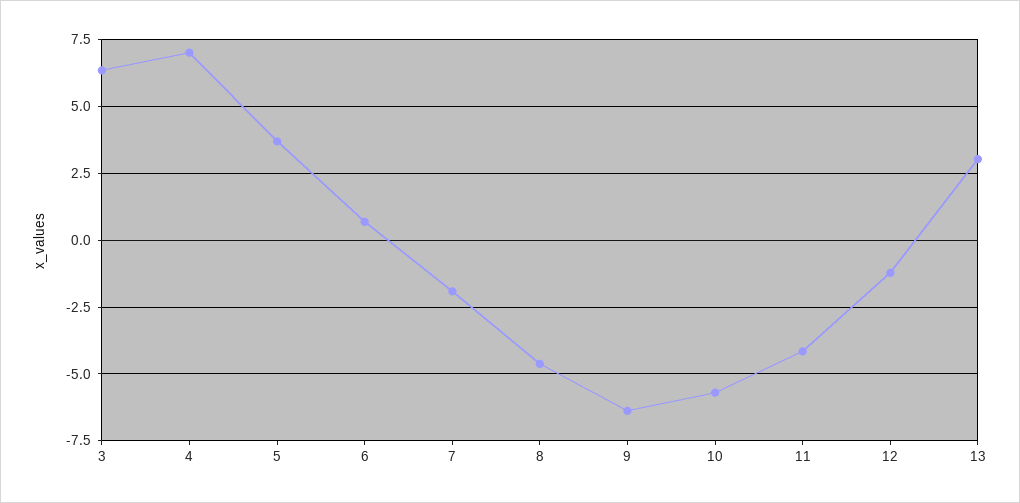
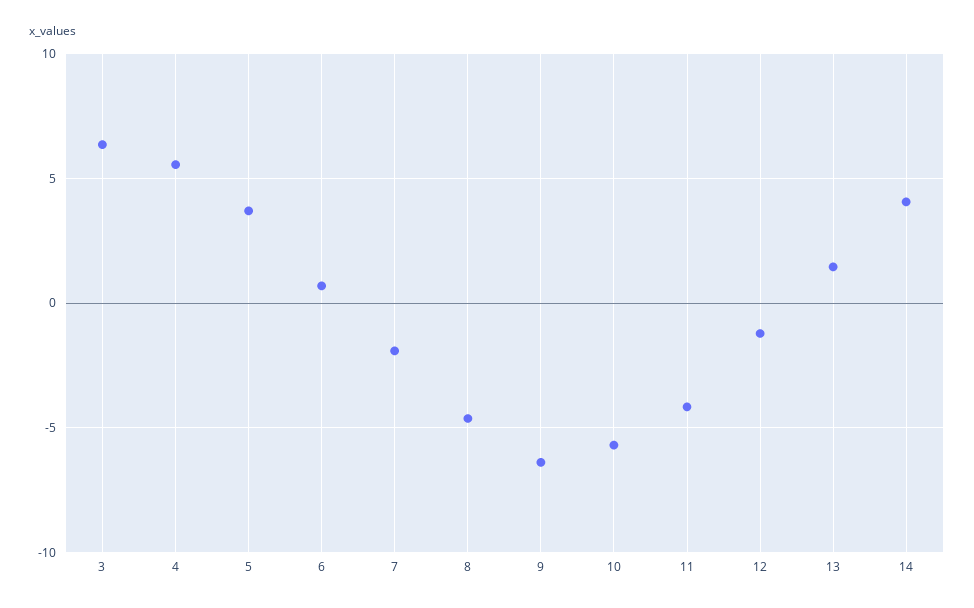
4: 7 -> 5.5
13: 3 -> 1.5
14: none -> 4

